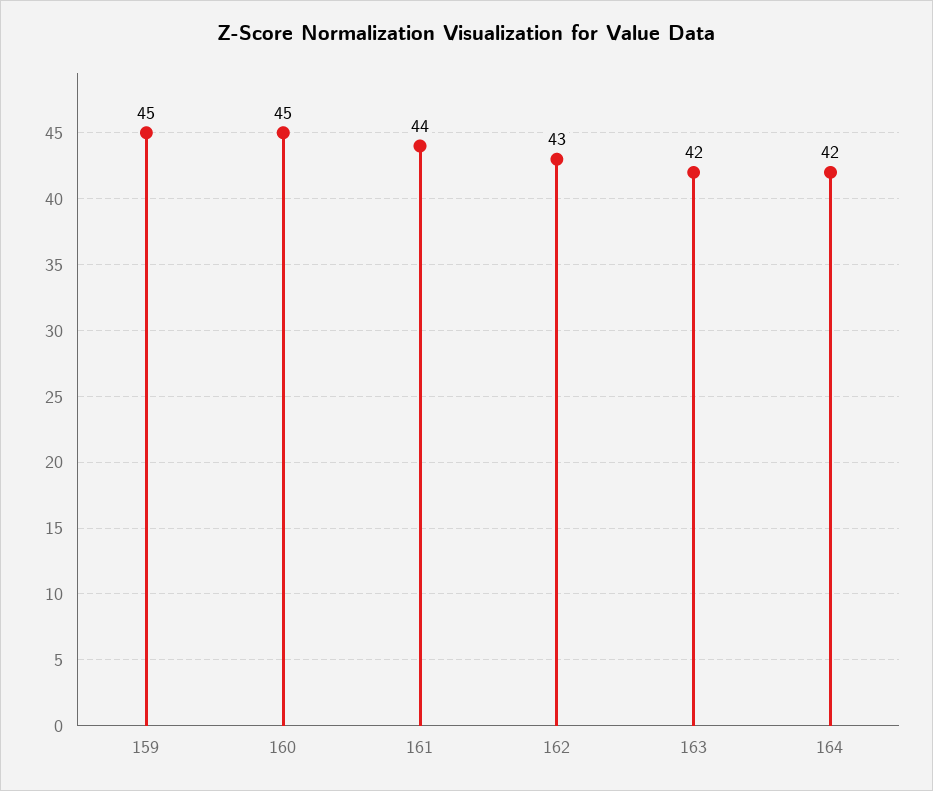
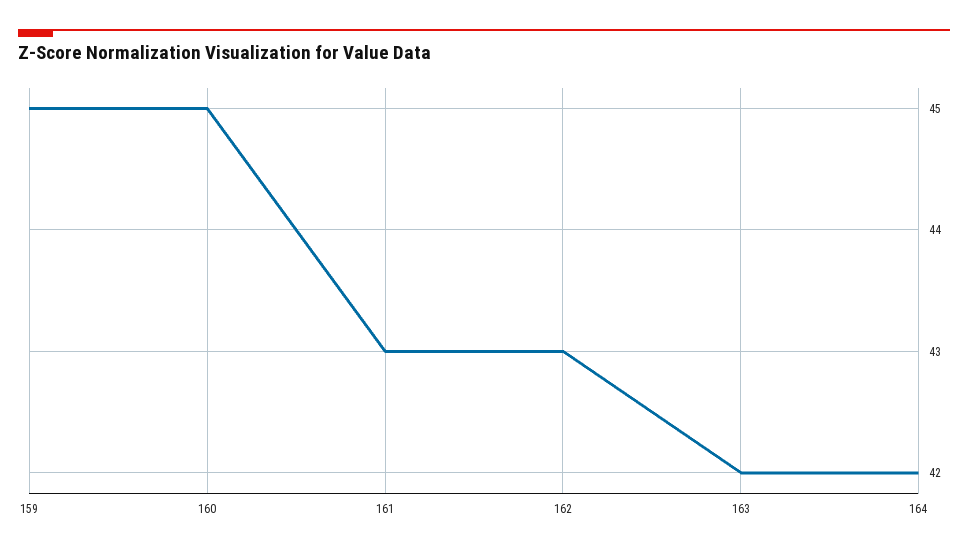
161: 44 -> 43

